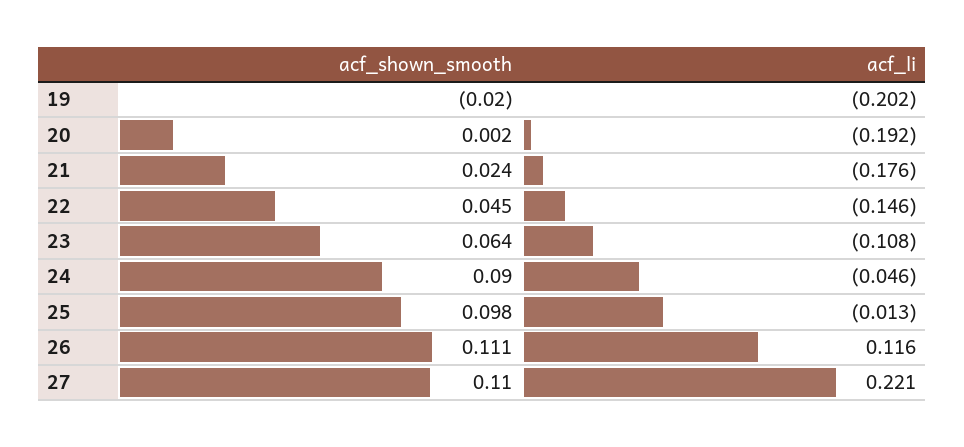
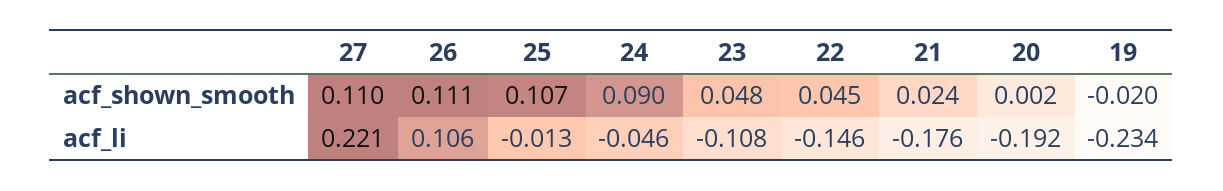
acf_li, 19: -0.202 -> -0.234
acf_shown_smooth, 23: 0.064 -> 0.048
acf_shown_smooth, 25: 0.098 -> 0.107
acf_li, 26: 0.116 -> 0.106

